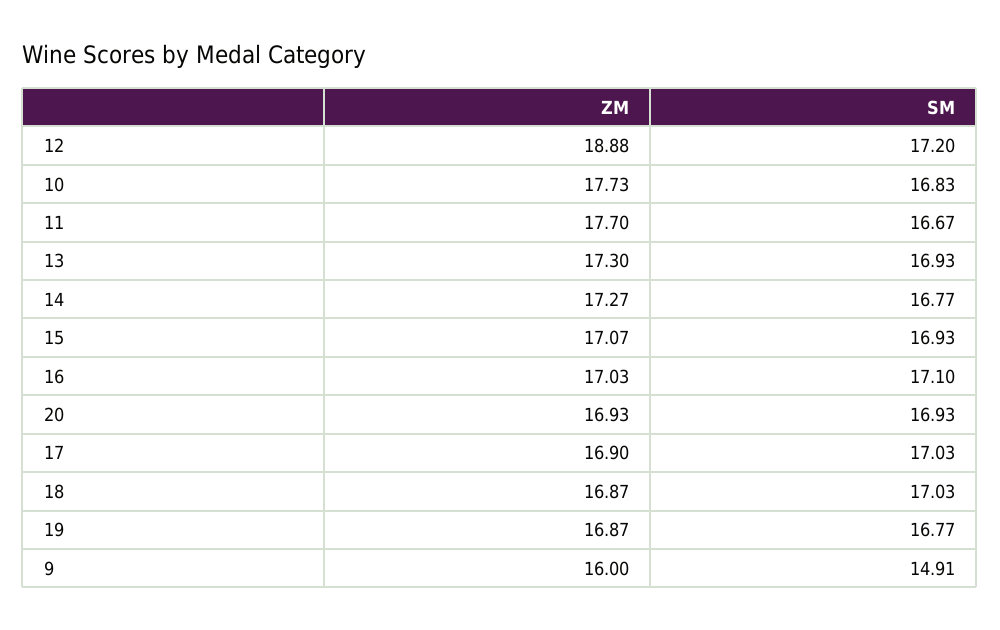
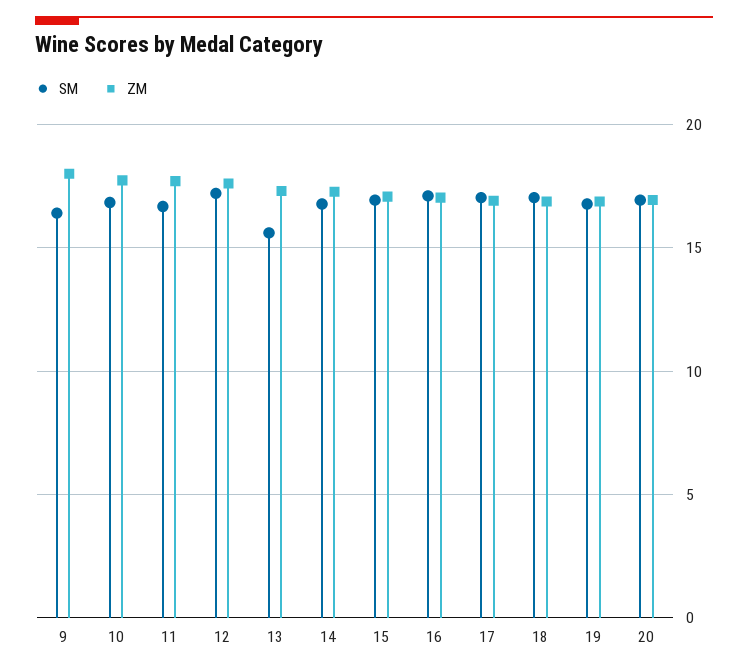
ZM, 12: 18.88 -> 17.5
SM, 13: 16.93 -> 15.5
ZM, 9: 16 -> 18
SM, 9: 14.91 -> 16.5

